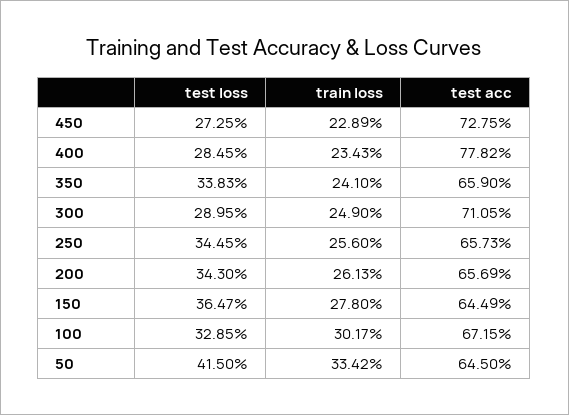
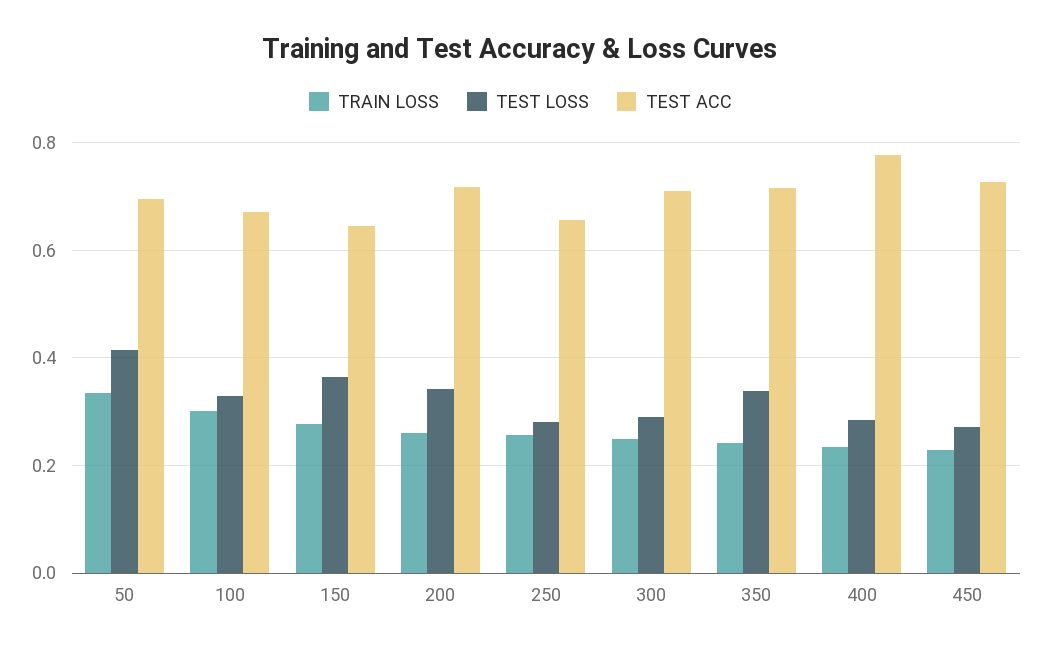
test acc, 350: 0.659 -> 0.72
test loss, 250: 0.3445 -> 0.28
test acc, 200: 0.6569 -> 0.72
test acc, 50: 0.645 -> 0.7

